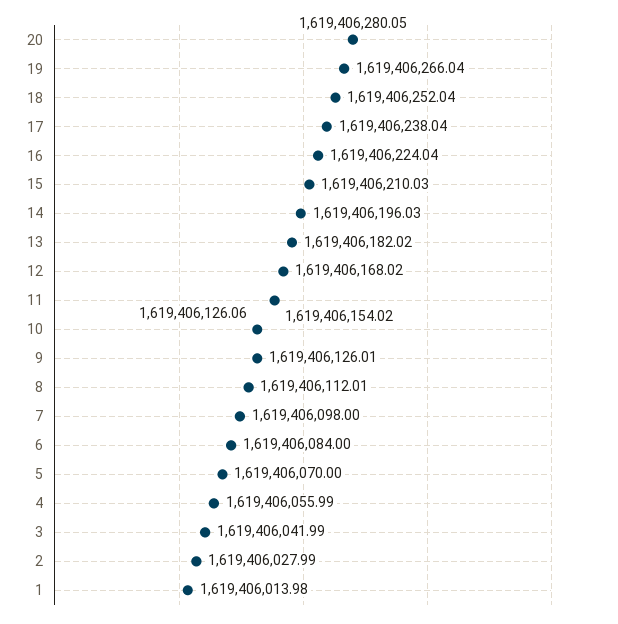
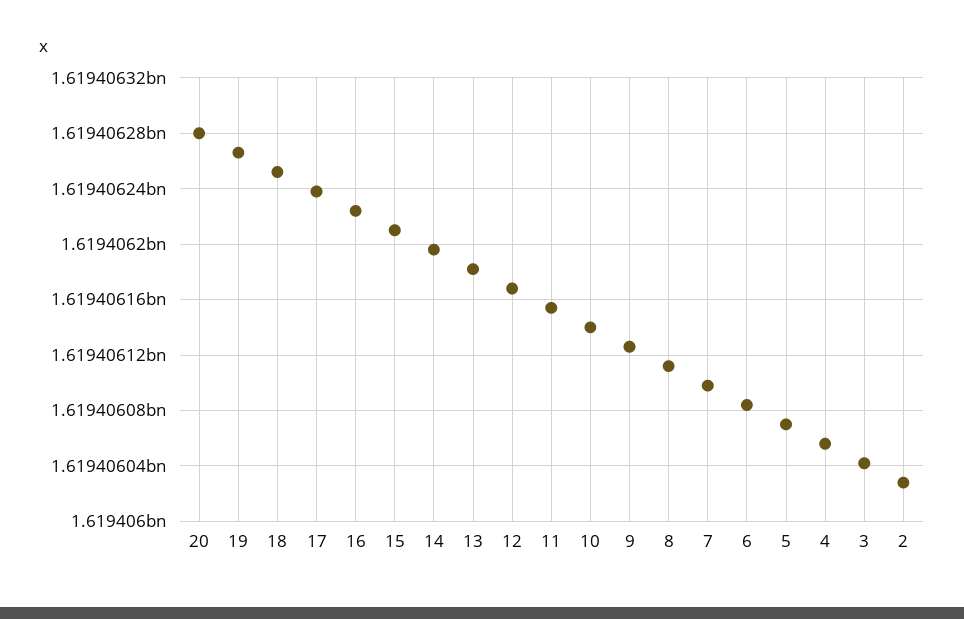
10: 1619406126.06 -> 1619406140
1: 1619406013.98 -> none

